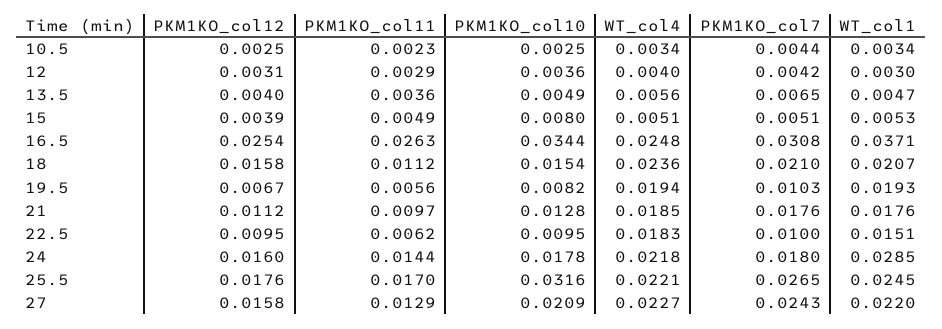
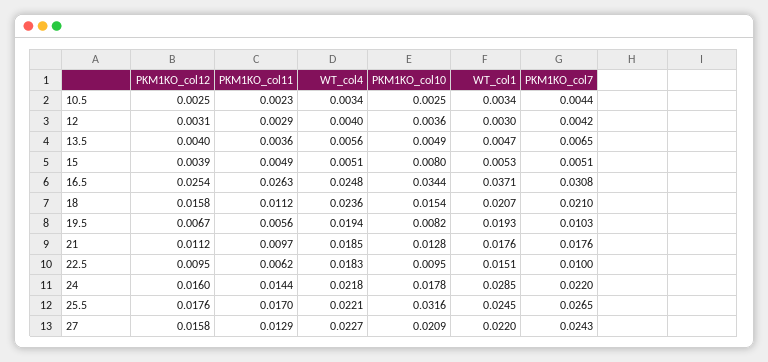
PKM1KO_col7, 24: 0.018 -> 0.022

